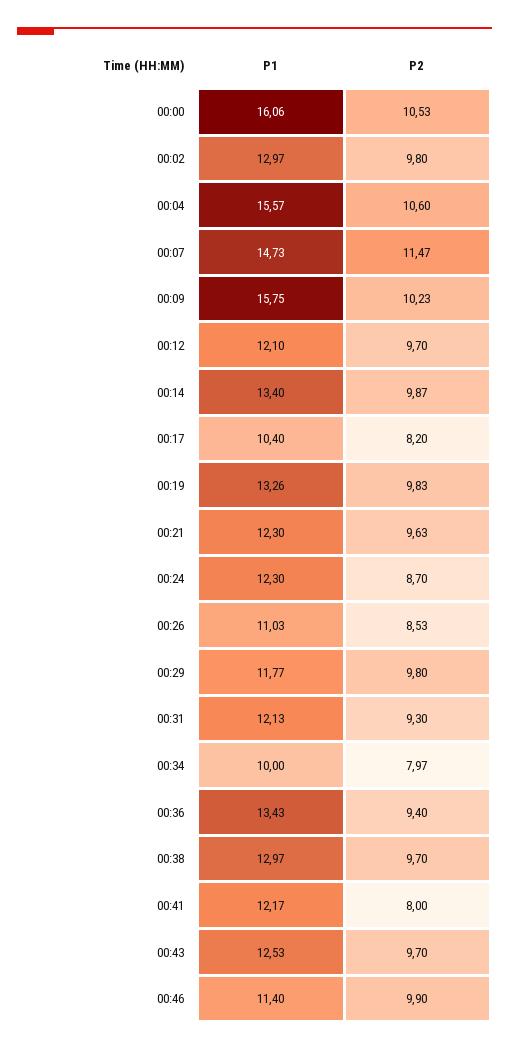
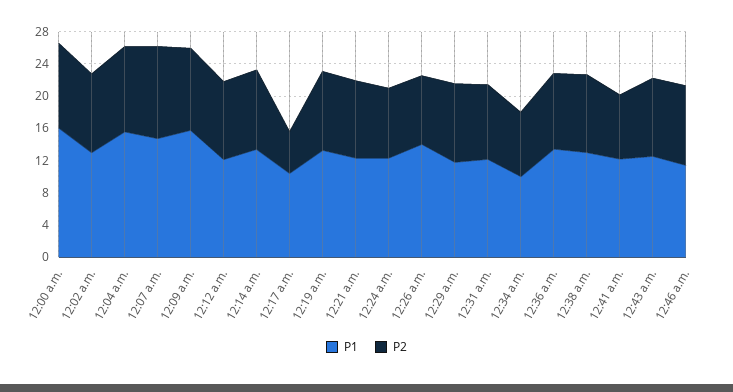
P2, 00:17: 8.2 -> 5
P1, 00:26: 11.03 -> 14

